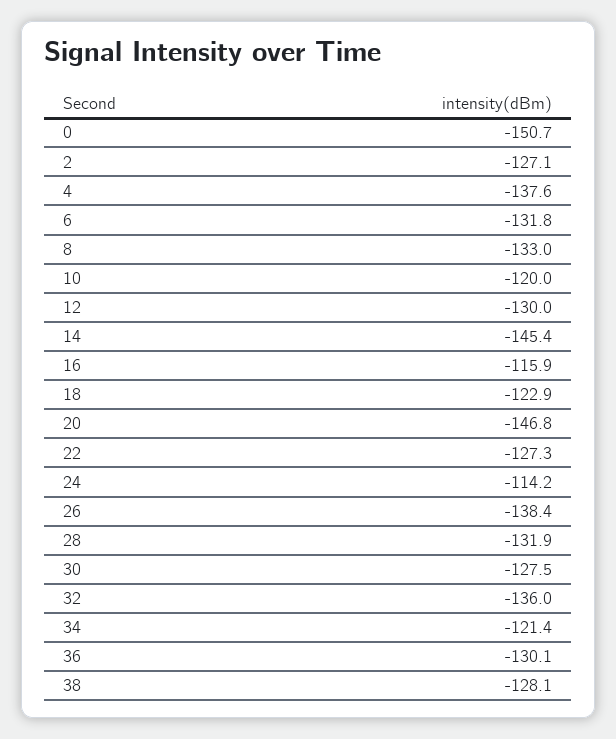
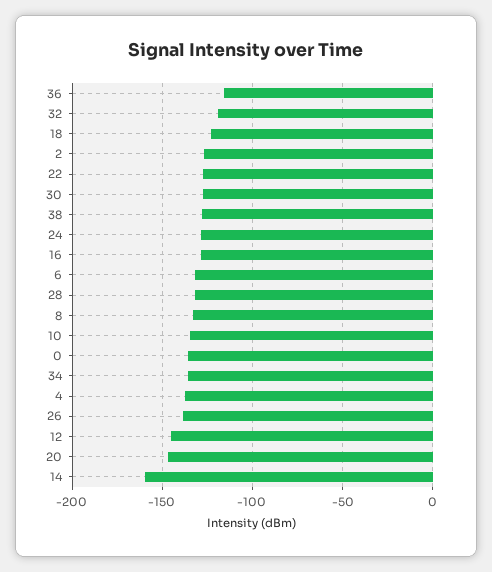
0: -150.7 -> -135
10: -120 -> -135
12: -130 -> -145
14: -145.4 -> -160
16: -115.9 -> -130
24: -114.2 -> -130
32: -136 -> -120
34: -121.4 -> -135
36: -130.1 -> -115

